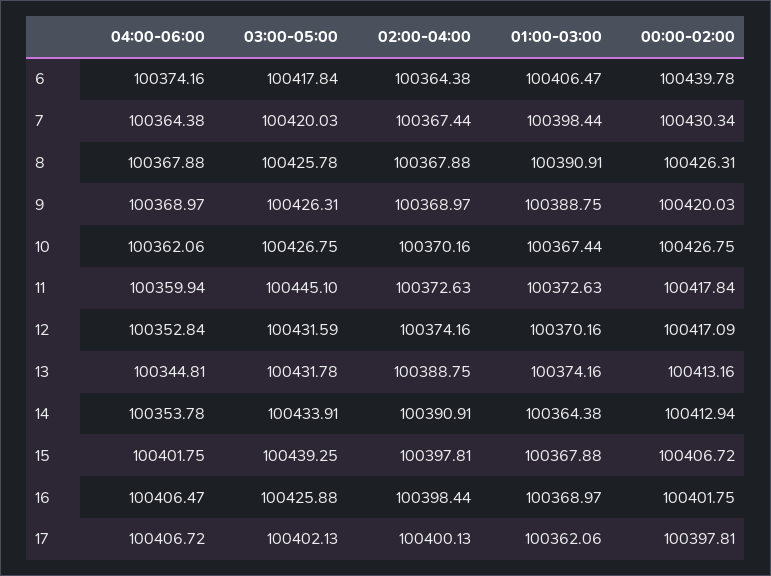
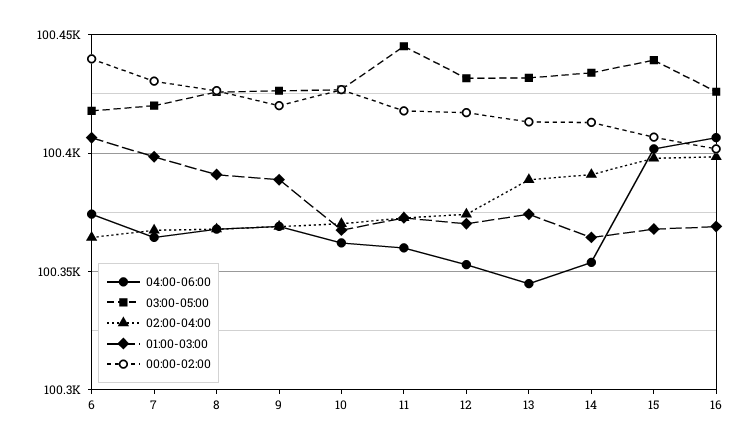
04:00-06:00, 17: 100406.72 -> none
03:00-05:00, 17: 100402.13 -> none
02:00-04:00, 17: 100400.13 -> none
01:00-03:00, 17: 100362.06 -> none
00:00-02:00, 17: 100397.81 -> none

